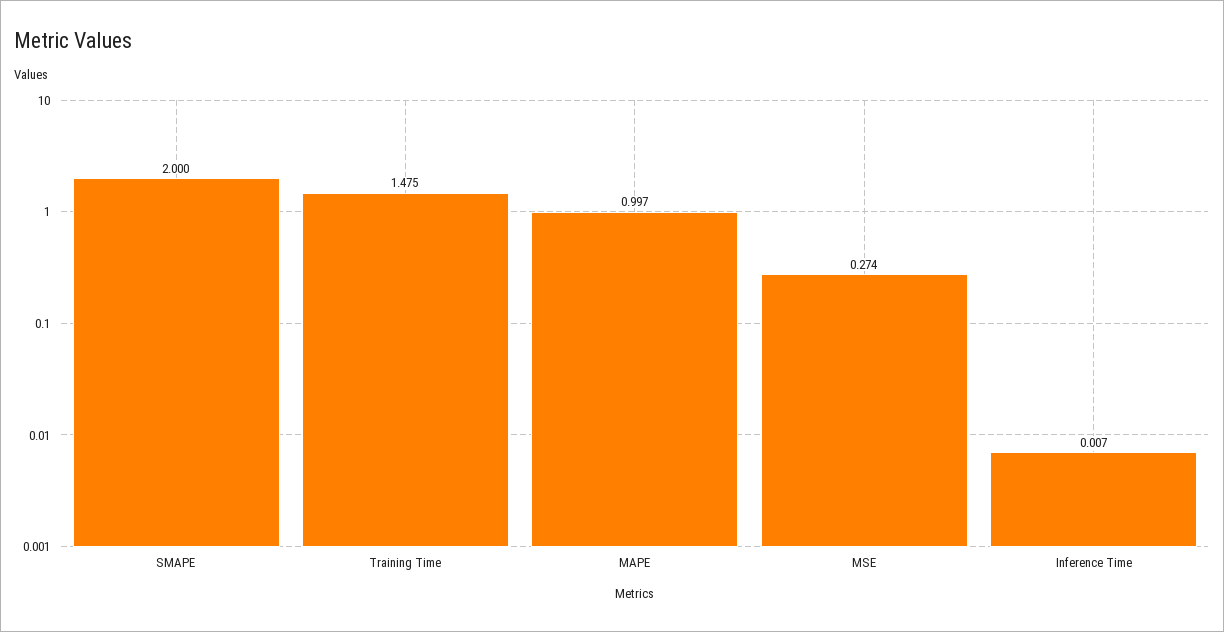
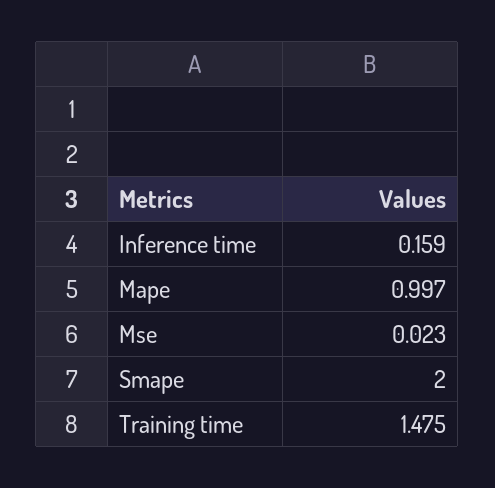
MSE: 0.274 -> 0.023
Inference Time: 0.007 -> 0.159

